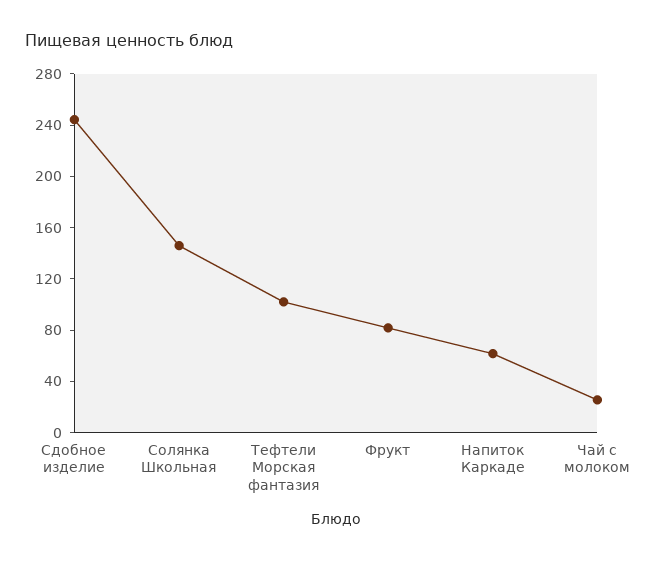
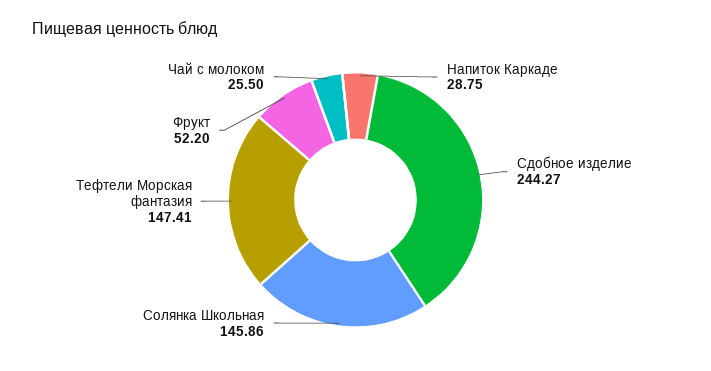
Тефтели Морская фантазия: 100 -> 147.41
Фрукт: 80 -> 52.2
Напиток Каркаде: 60 -> 28.75

